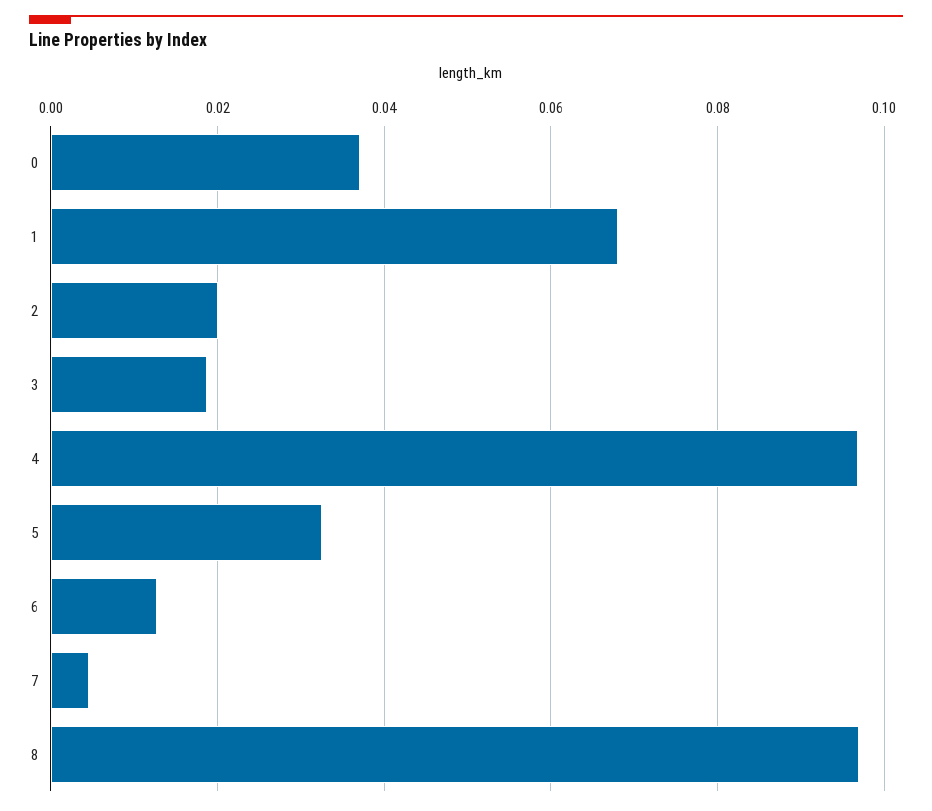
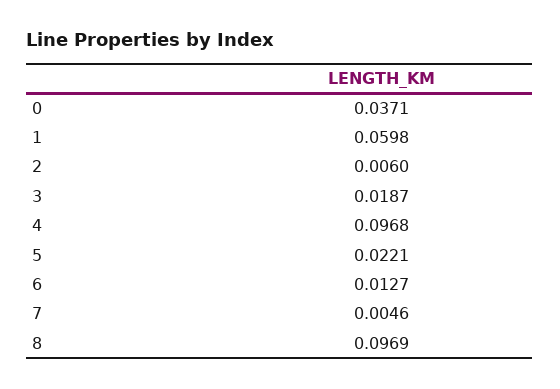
1: 0.068 -> 0.0598
2: 0.02 -> 0.006
5: 0.032 -> 0.0221

